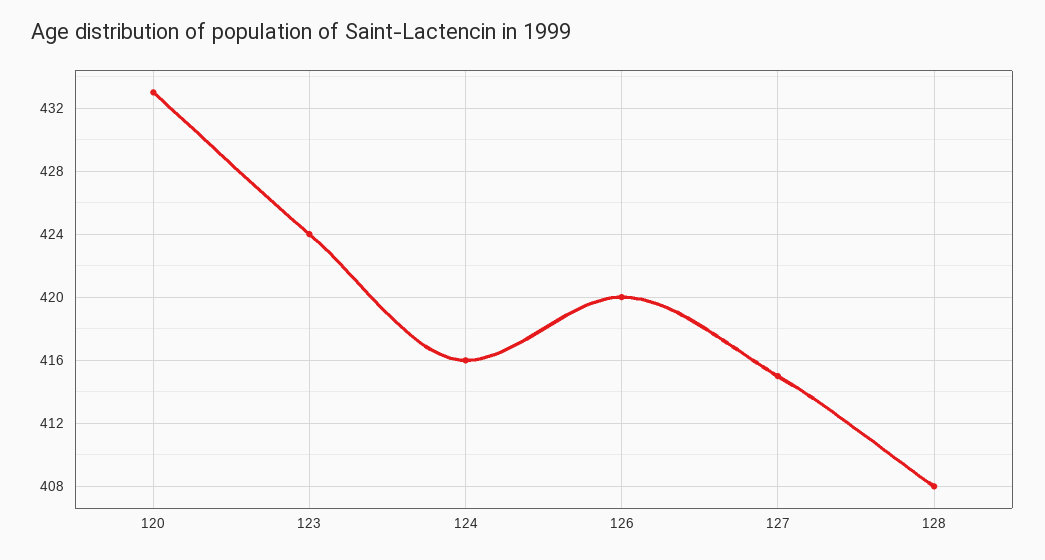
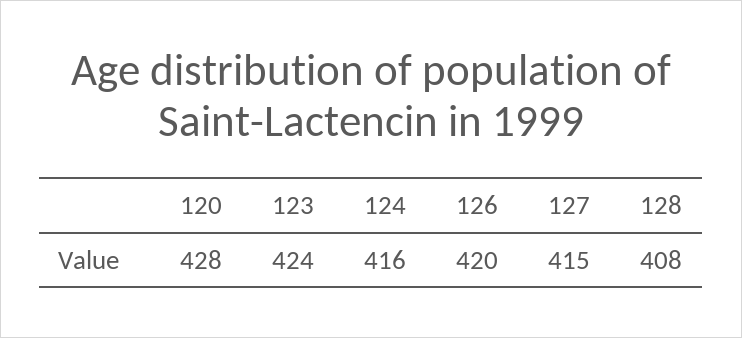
120: 433 -> 428

